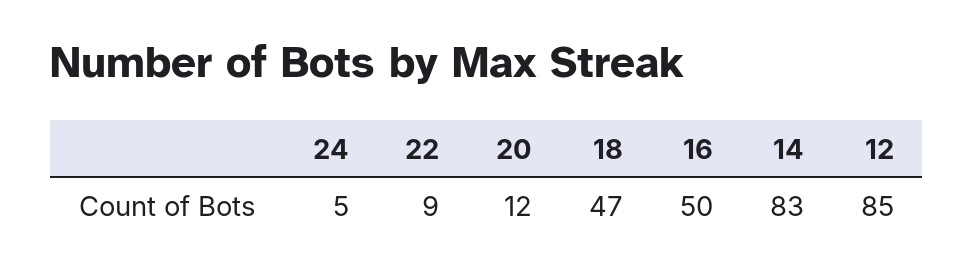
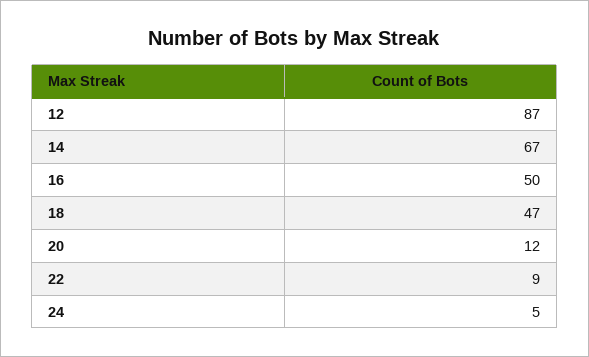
14: 83 -> 67
12: 85 -> 87

